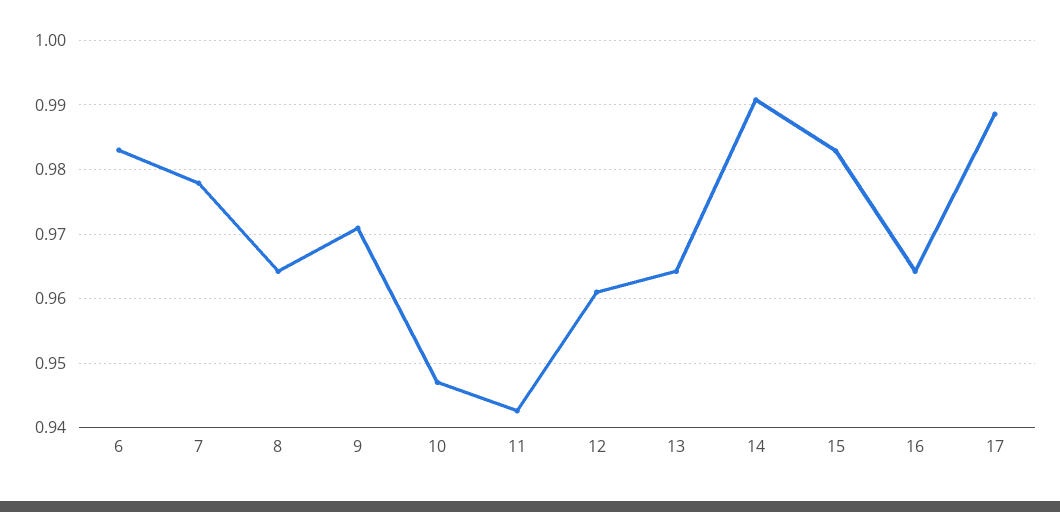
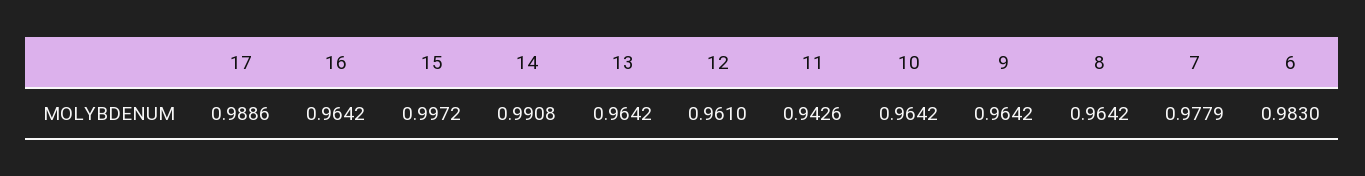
9: 0.971 -> 0.9642
10: 0.947 -> 0.9642
15: 0.983 -> 0.9972

